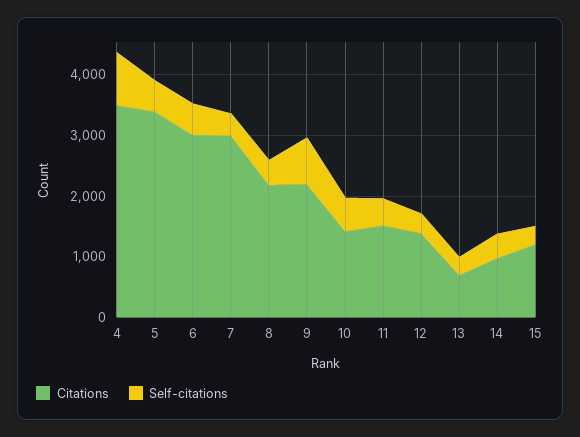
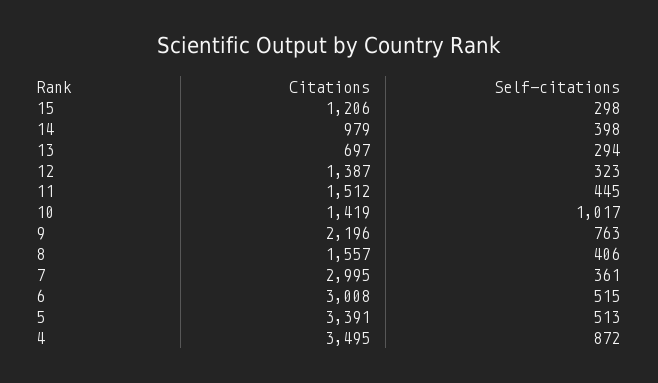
Citations, 8: 2200 -> 1557
Self-citations, 10: 600 -> 1017

